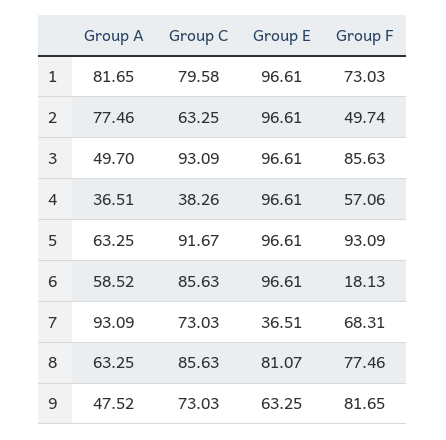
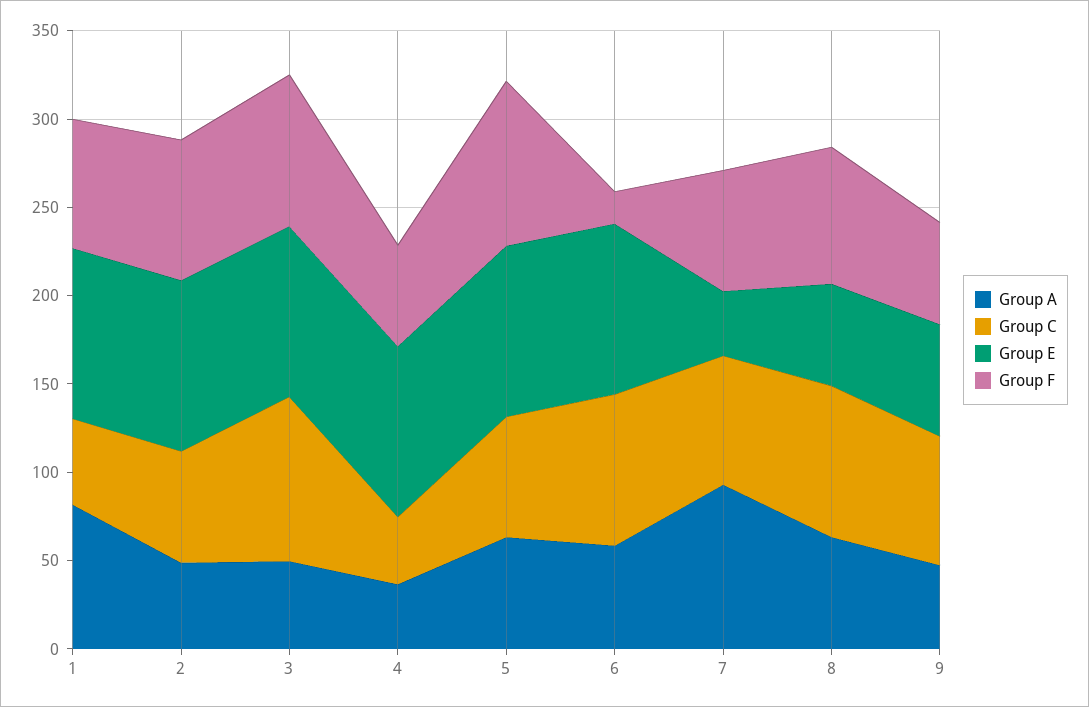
Group C, 1: 79.58 -> 50
Group A, 2: 77.46 -> 50
Group F, 2: 49.74 -> 80
Group C, 5: 91.67 -> 70
Group E, 8: 81.07 -> 60
Group F, 9: 81.65 -> 60

